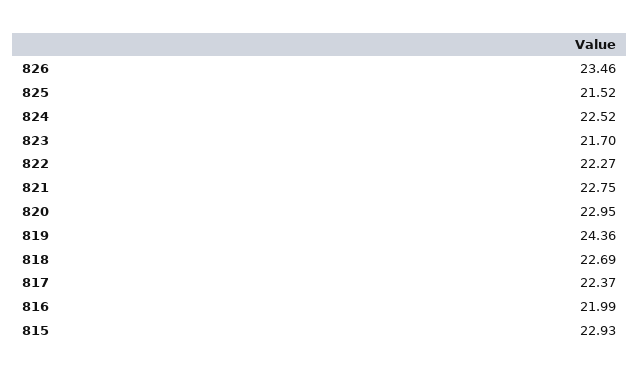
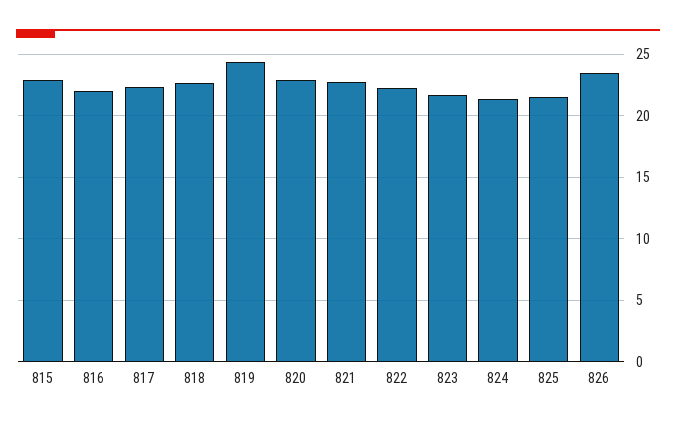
824: 22.52 -> 21.5

